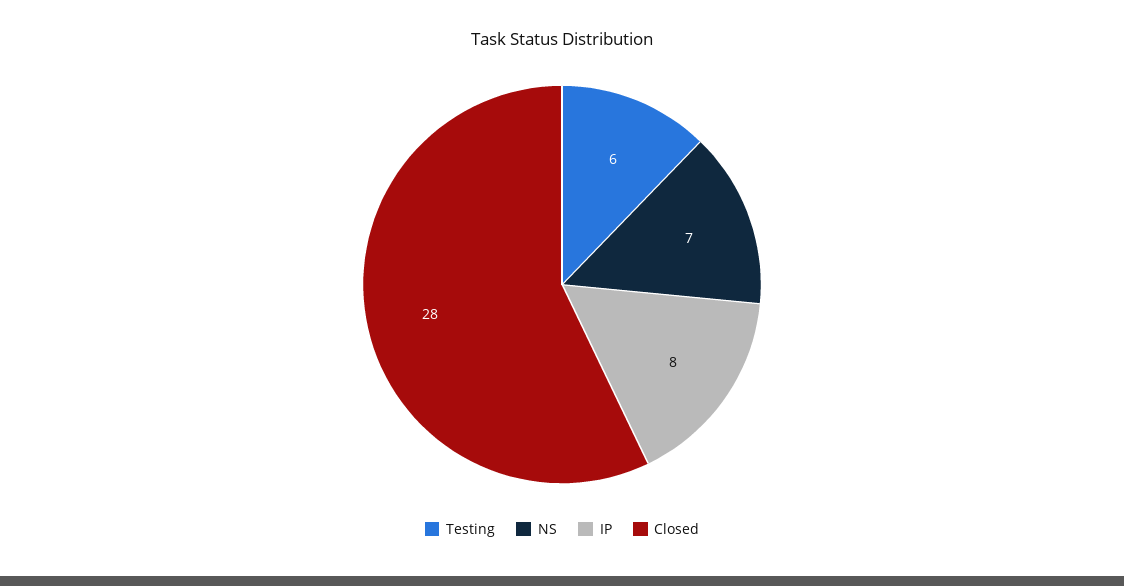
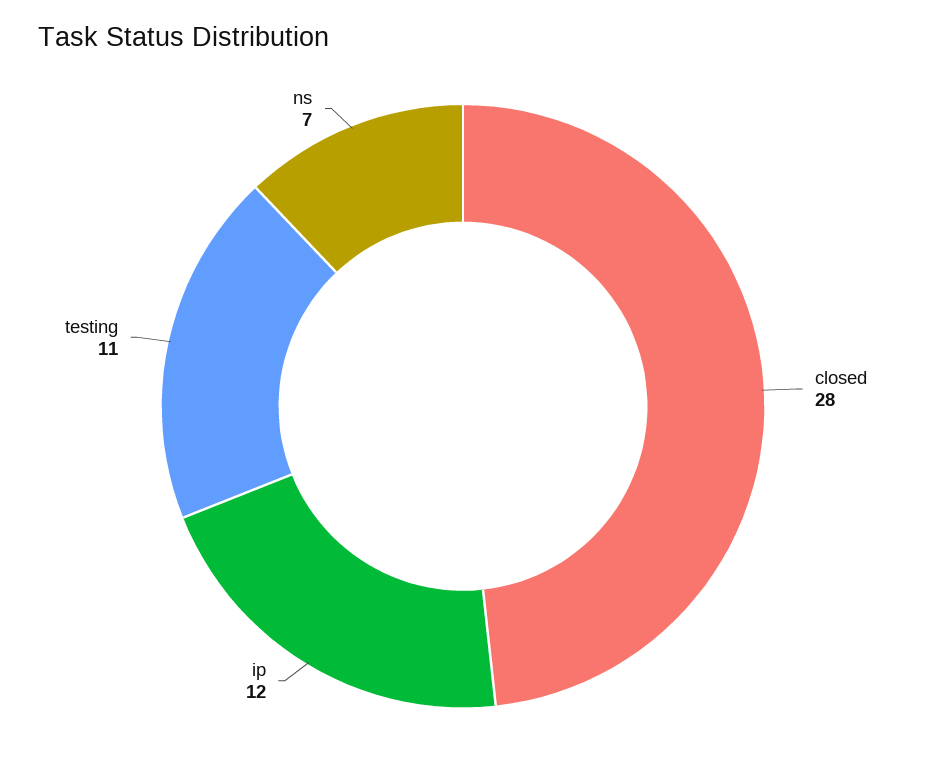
Testing: 6 -> 11
IP: 8 -> 12

